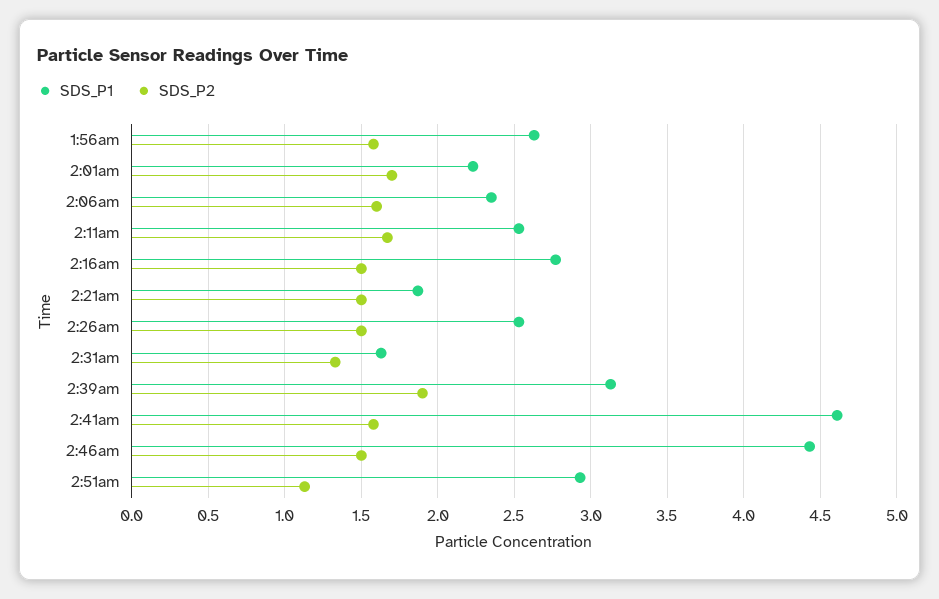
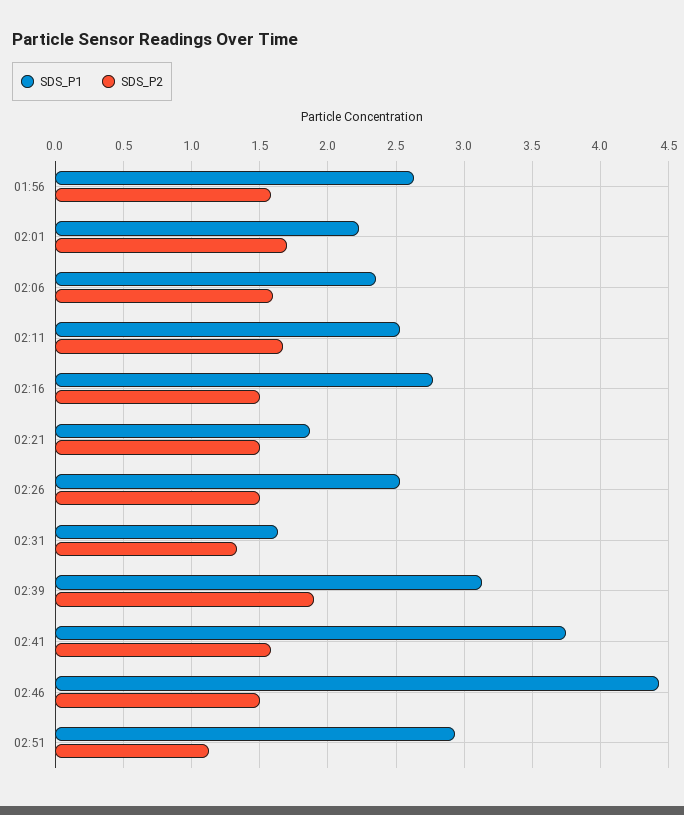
SDS_P1, 2:41am: 4.6 -> 3.75

